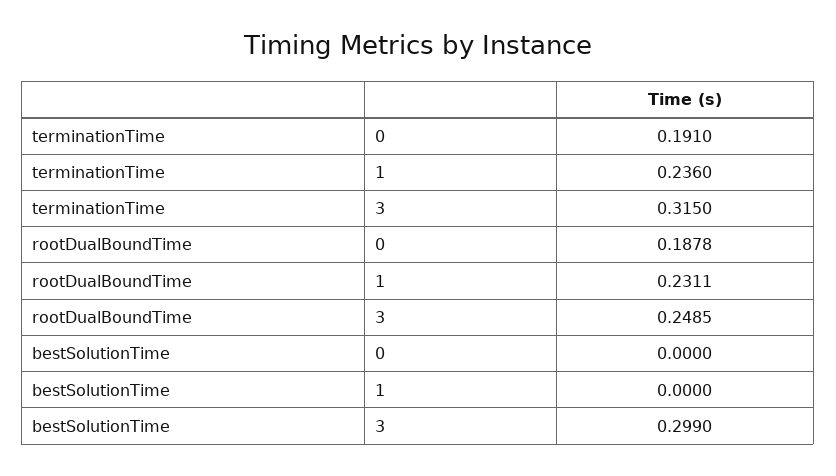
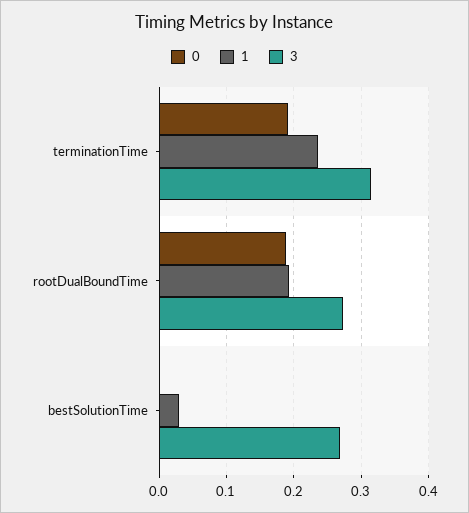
1, rootDualBoundTime: 0.2311 -> 0.19
3, rootDualBoundTime: 0.2485 -> 0.27
1, bestSolutionTime: 0 -> 0.03
3, bestSolutionTime: 0.299 -> 0.27

